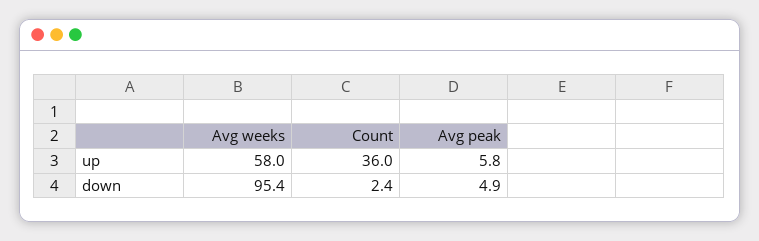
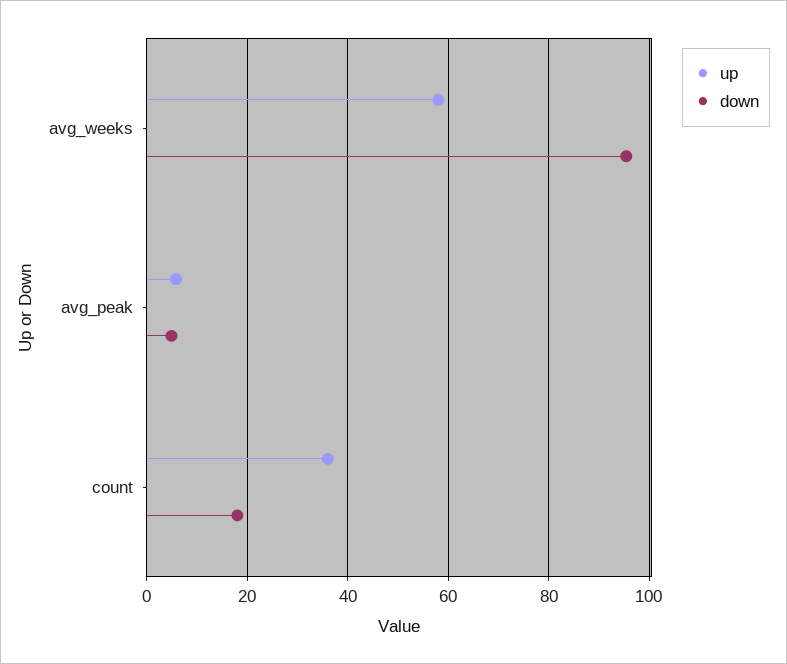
down, Count: 2.4 -> 18

